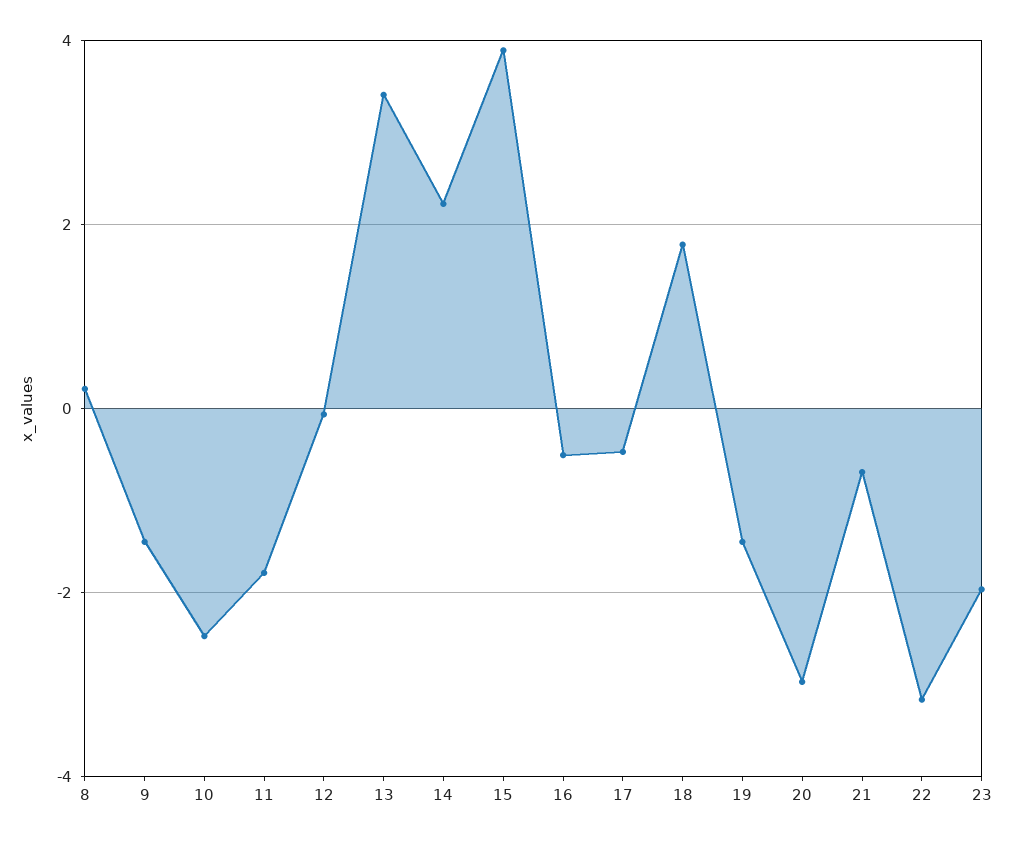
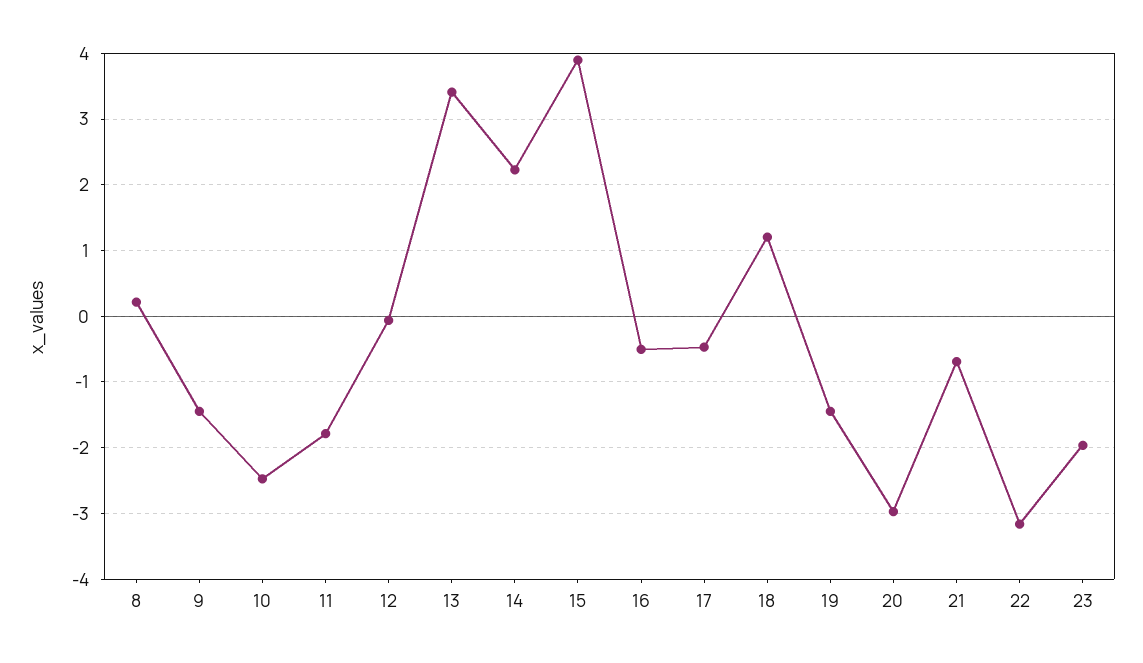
18: 1.8 -> 1.2

